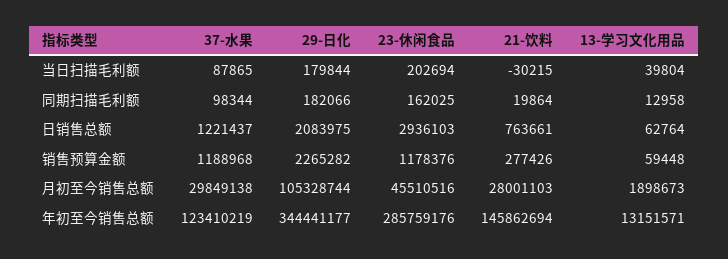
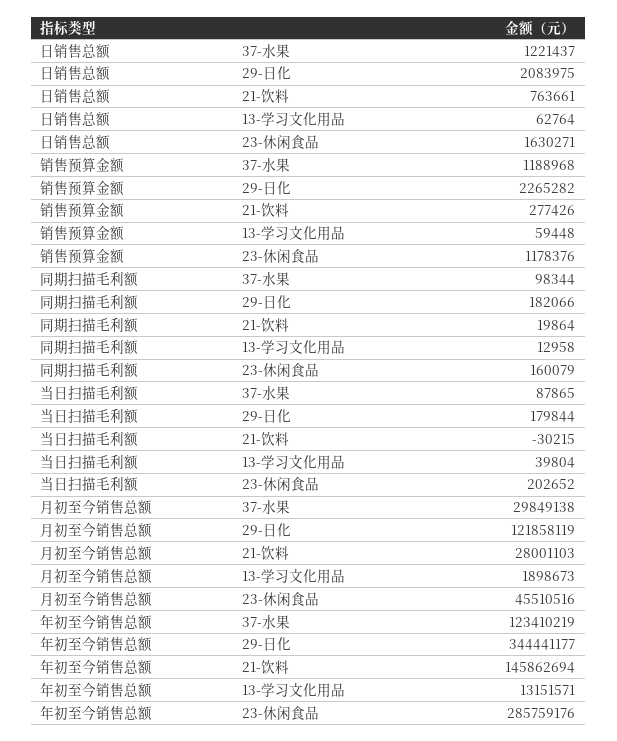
23-休闲食品, 当日扫描毛利额: 202694 -> 202652
23-休闲食品, 同期扫描毛利额: 162025 -> 160079
23-休闲食品, 日销售总额: 2936103 -> 1630271
29-日化, 月初至今销售总额: 105328744 -> 121858119

